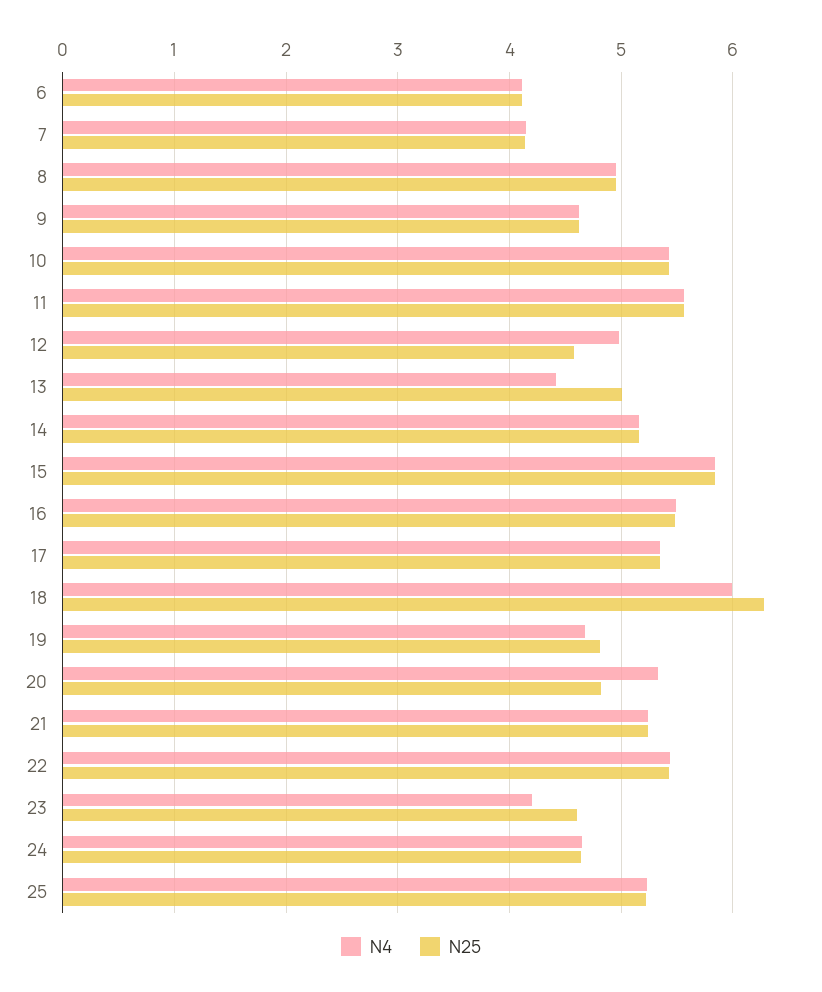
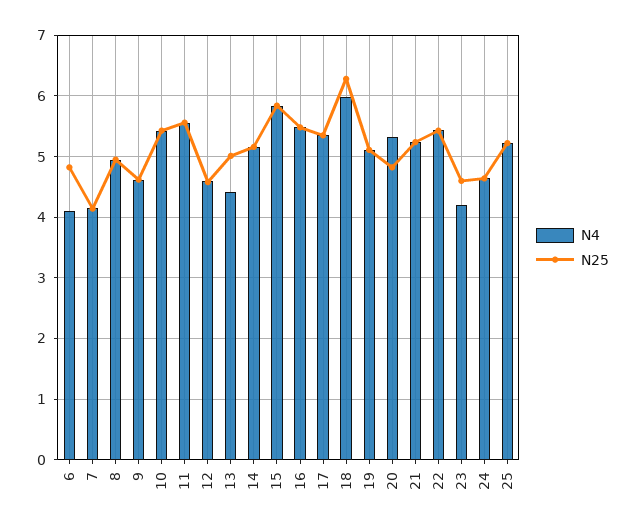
N25, 6: 4.1 -> 4.8
N4, 12: 5 -> 4.6
N4, 19: 4.7 -> 5.1
N25, 19: 4.8 -> 5.1

